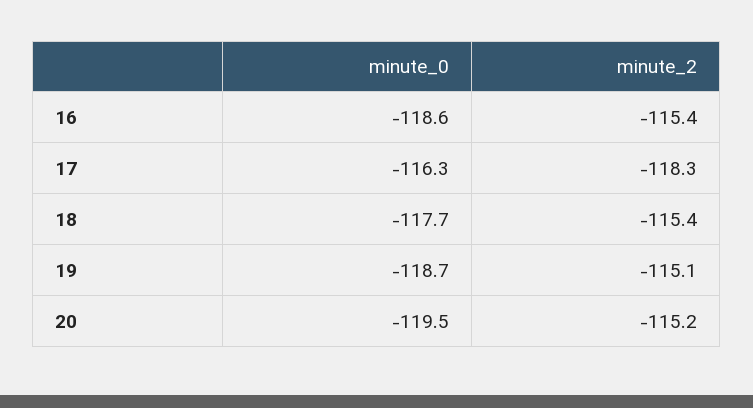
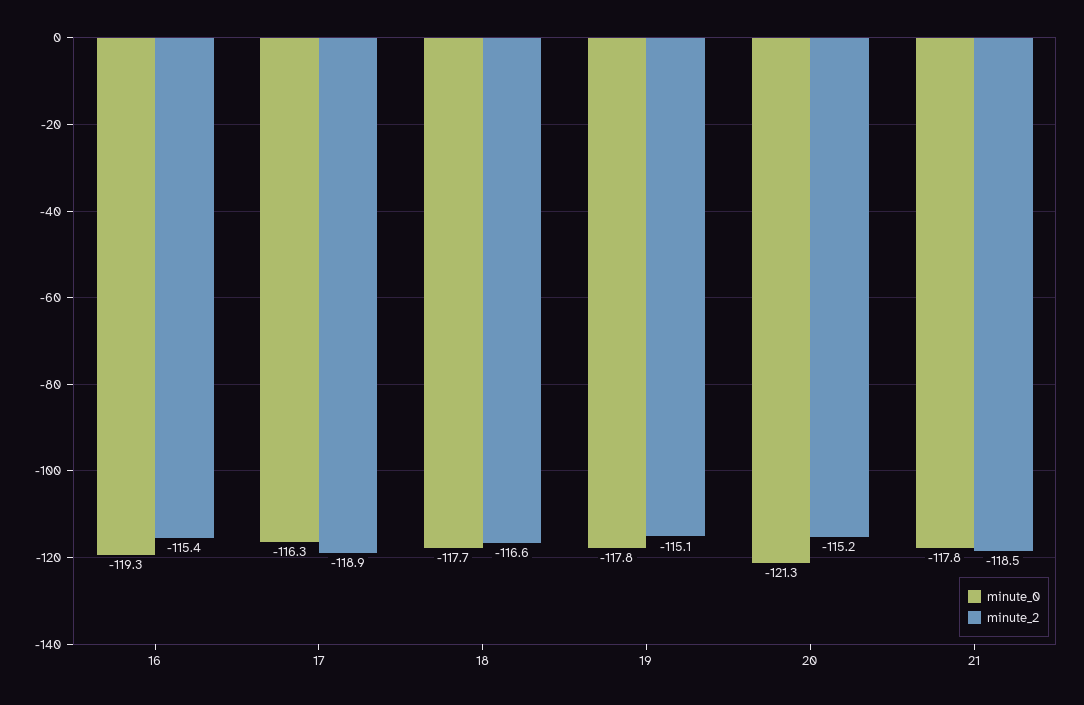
minute_0, 16: -118.6 -> -119.3
minute_2, 17: -118.3 -> -118.9
minute_2, 18: -115.4 -> -116.6
minute_0, 19: -118.7 -> -117.8
minute_0, 20: -119.5 -> -121.3
minute_0, 21: none -> -117.8
minute_2, 21: none -> -118.5

